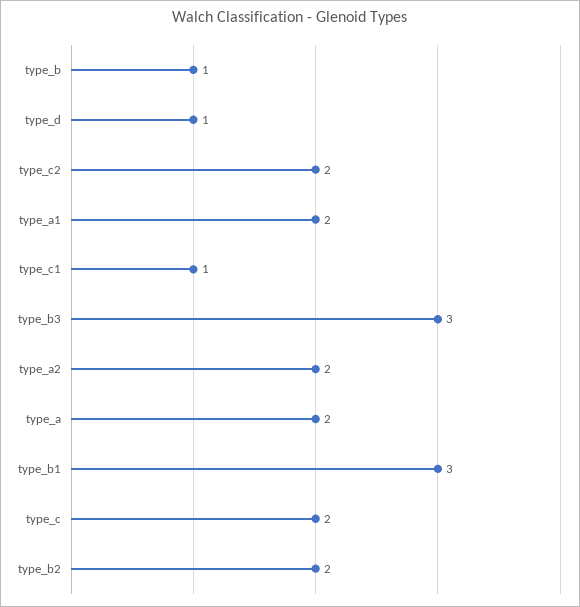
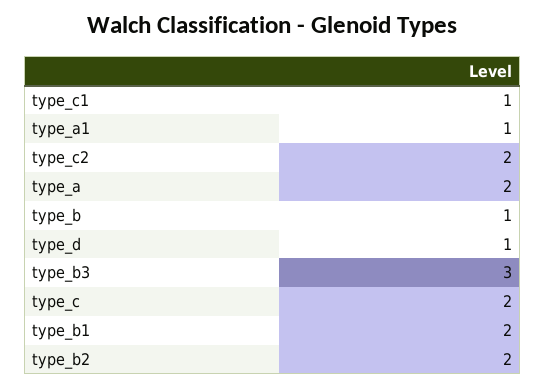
type_a1: 2 -> 1
type_a2: 2 -> none
type_b1: 3 -> 2

